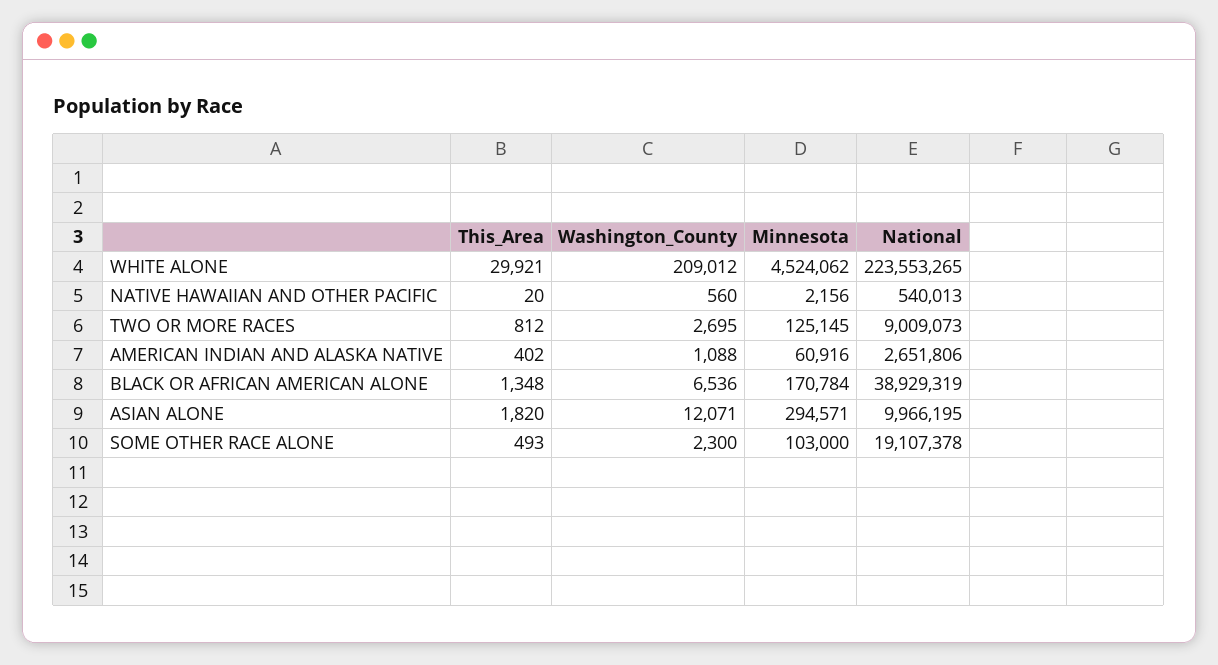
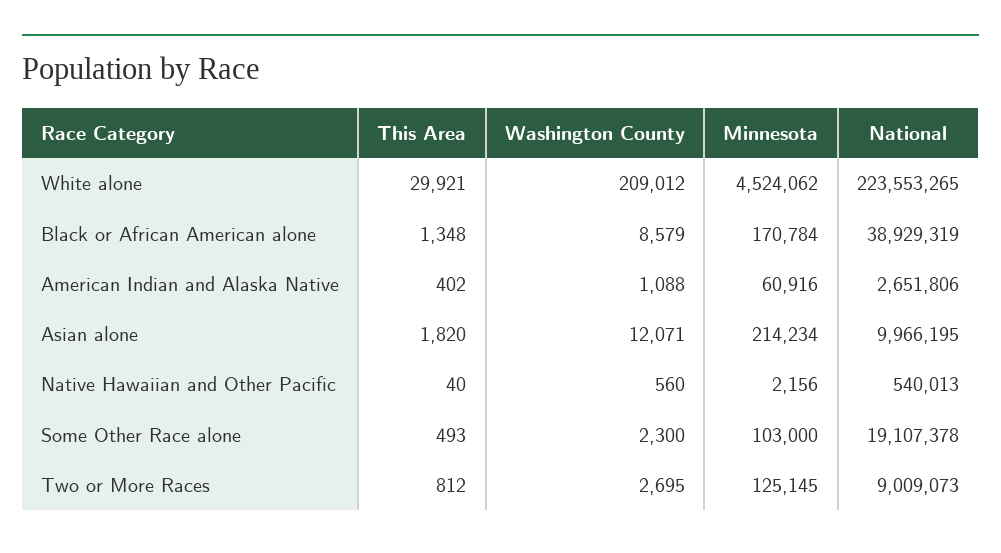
This_Area, NATIVE HAWAIIAN AND OTHER PACIFIC: 20 -> 40
Washington_County, BLACK OR AFRICAN AMERICAN ALONE: 6536 -> 8579
Minnesota, ASIAN ALONE: 294571 -> 214234

